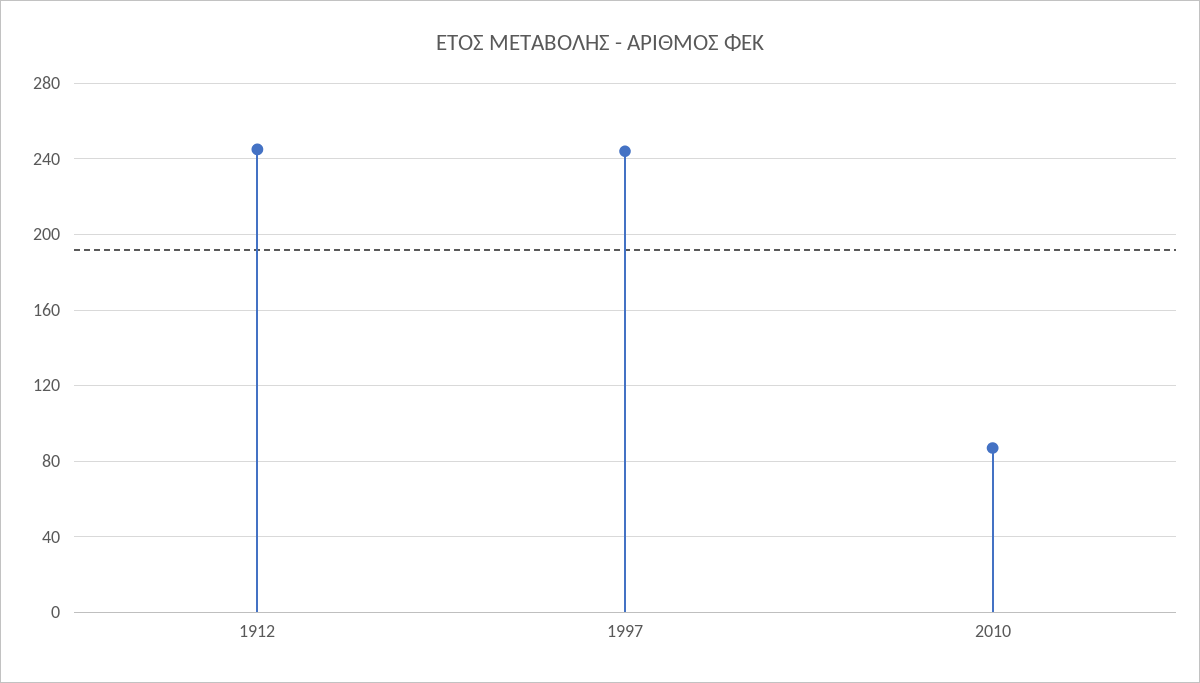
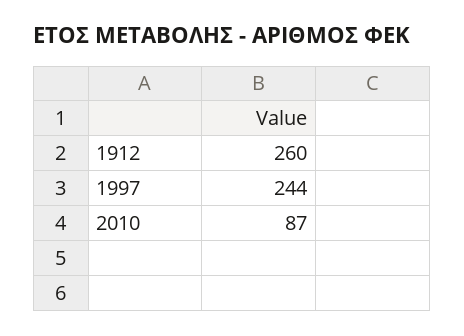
1912: 245 -> 260

